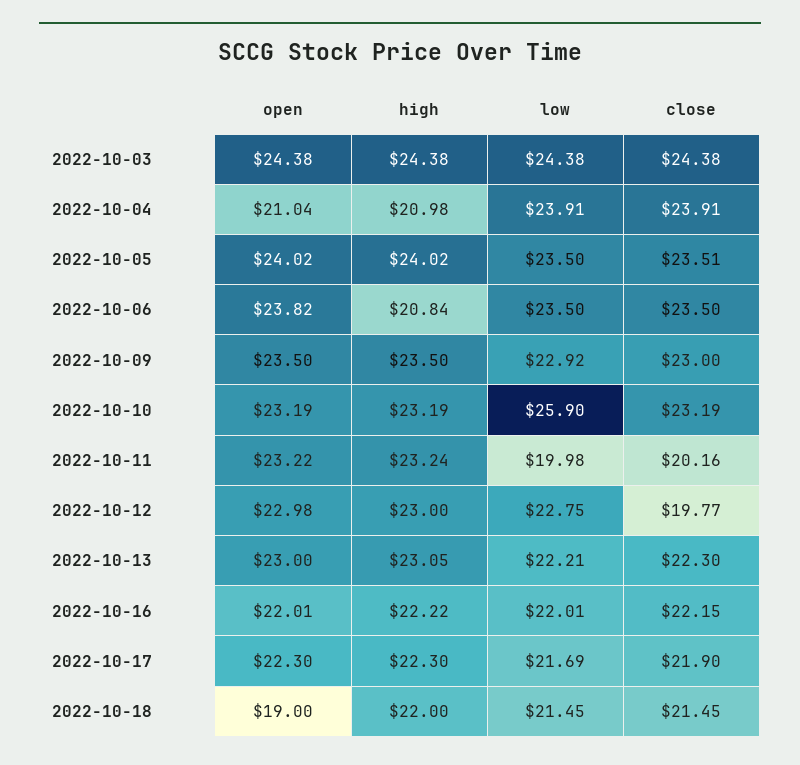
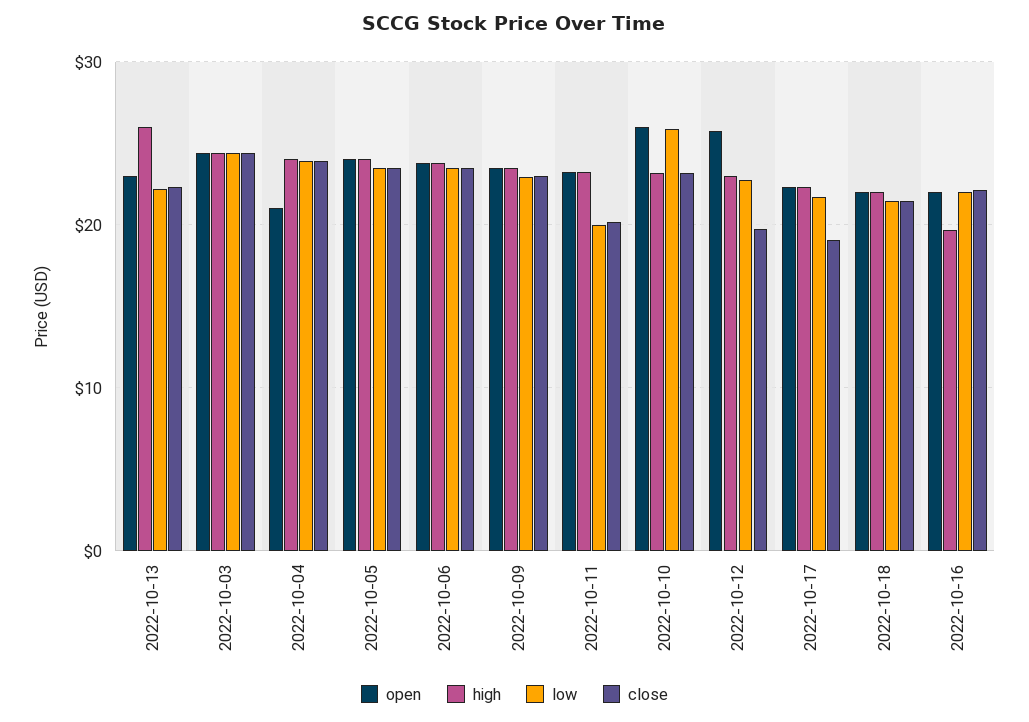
high, 2022-10-04: 20.98 -> 24
high, 2022-10-06: 20.84 -> 24
open, 2022-10-10: 23.19 -> 26
open, 2022-10-12: 22.98 -> 26
high, 2022-10-13: 23.05 -> 26
high, 2022-10-16: 22.22 -> 20
close, 2022-10-17: 21.9 -> 19
open, 2022-10-18: 19 -> 22

